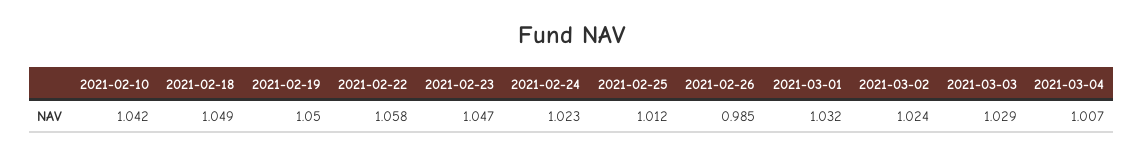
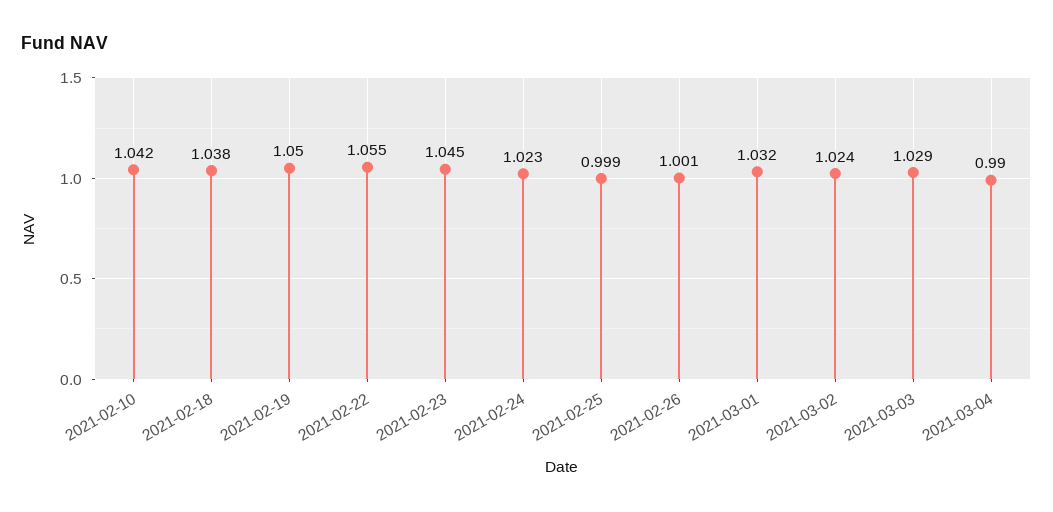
2021-02-18: 1.049 -> 1.038
2021-02-22: 1.058 -> 1.055
2021-02-23: 1.047 -> 1.045
2021-02-25: 1.012 -> 0.999
2021-02-26: 0.985 -> 1.001
2021-03-04: 1.007 -> 0.99

